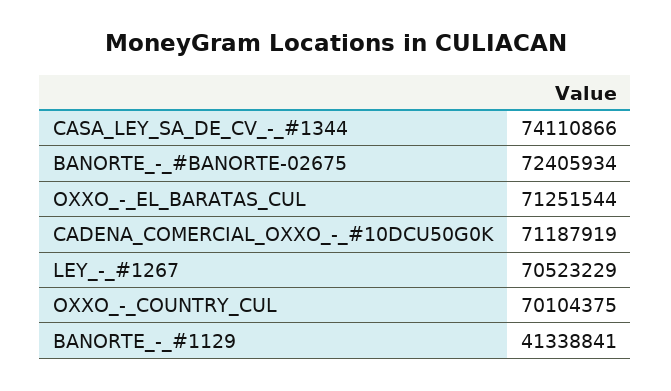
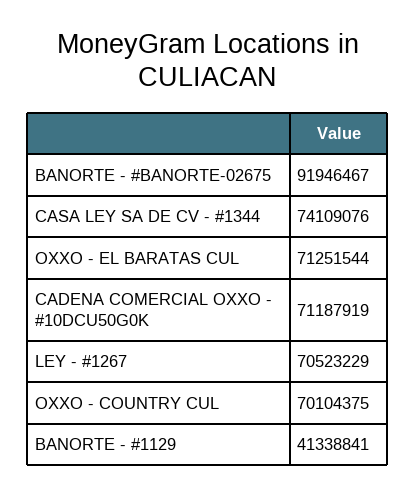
CASA_LEY_SA_DE_CV_-_#1344: 74110866 -> 74109076
BANORTE_-_#BANORTE-02675: 72405934 -> 91946467

